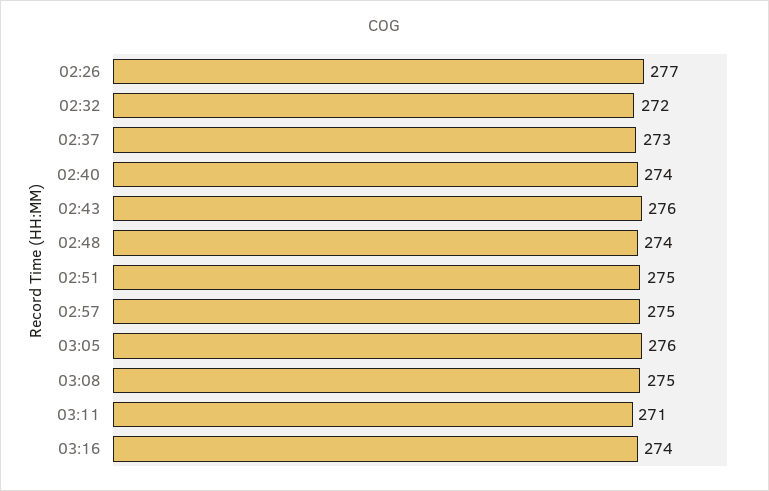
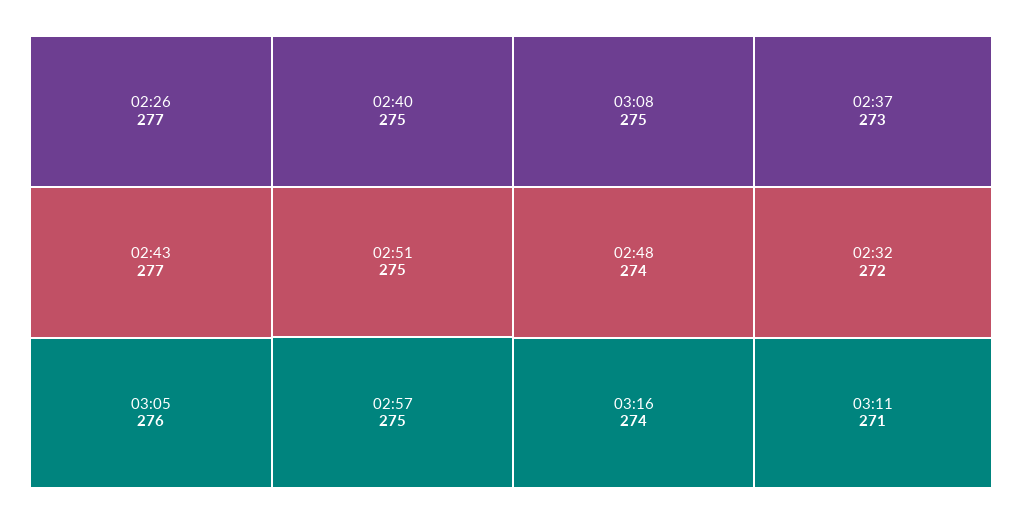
02:40: 274 -> 275
02:43: 276 -> 277

